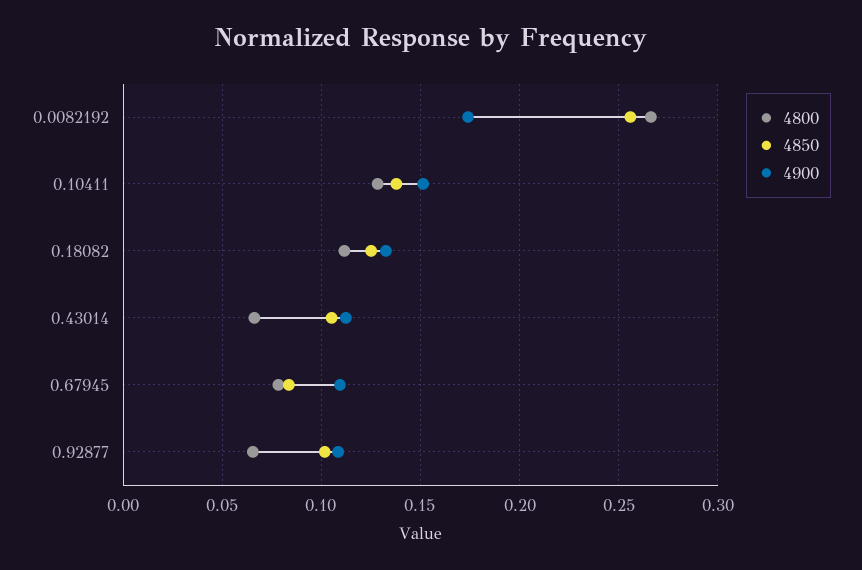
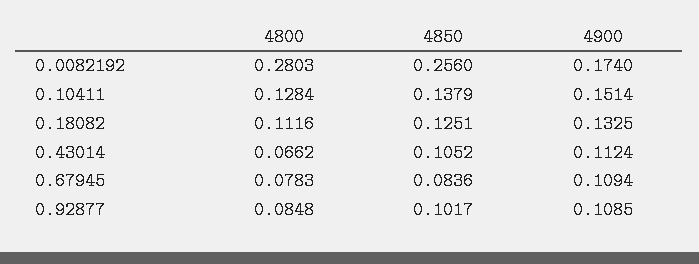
4800, 0.0082192: 0.265 -> 0.2803
4800, 0.92877: 0.065 -> 0.0848

